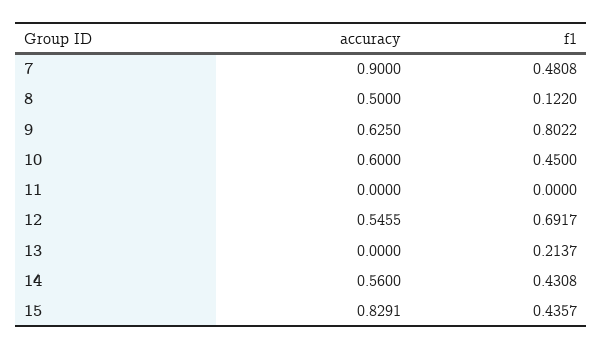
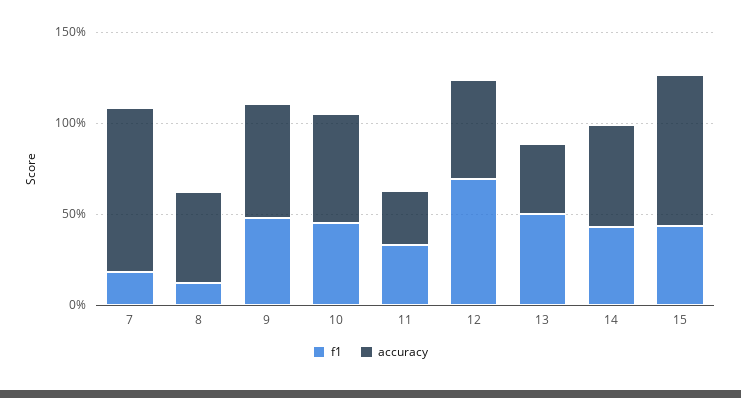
f1, 7: 0.4808 -> 0.2
f1, 9: 0.8022 -> 0.5
accuracy, 11: 0 -> 0.3
f1, 11: 0 -> 0.3
accuracy, 13: 0 -> 0.4
f1, 13: 0.2137 -> 0.5

